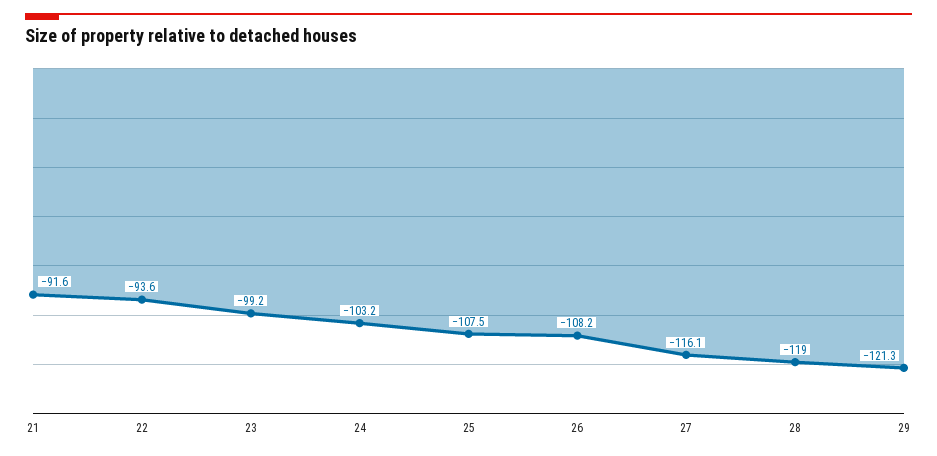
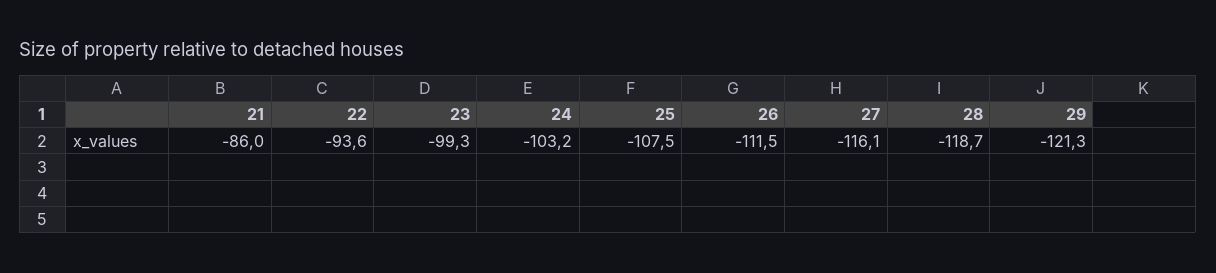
21: -91.6 -> -86
23: -99.2 -> -99.3
26: -108.2 -> -111.5
28: -119 -> -118.7

